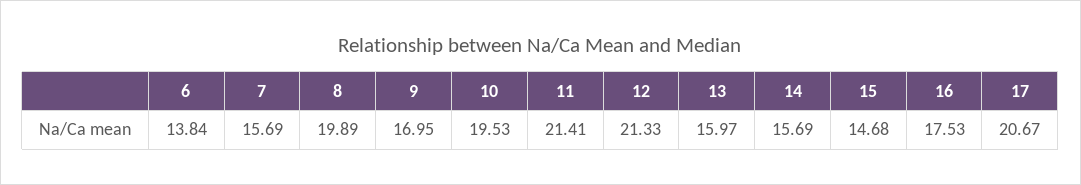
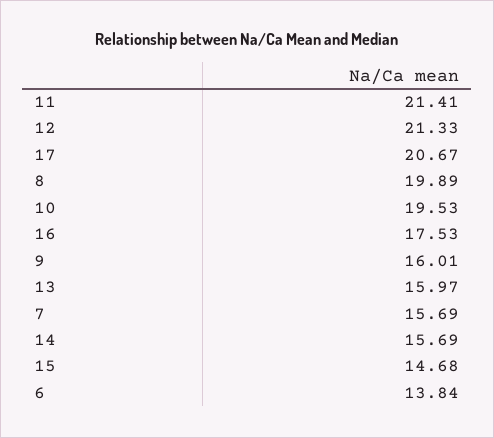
9: 16.95 -> 16.01

